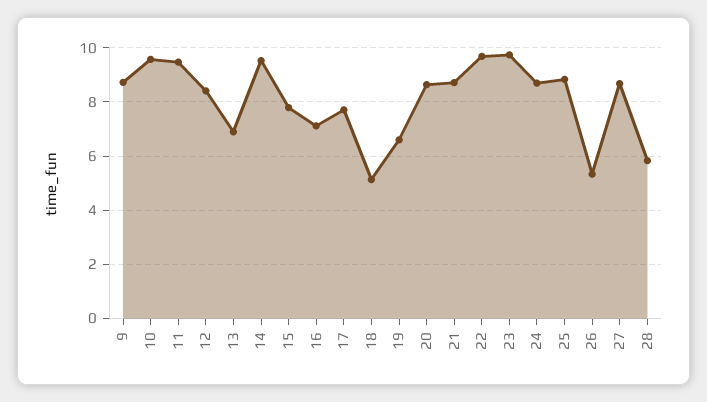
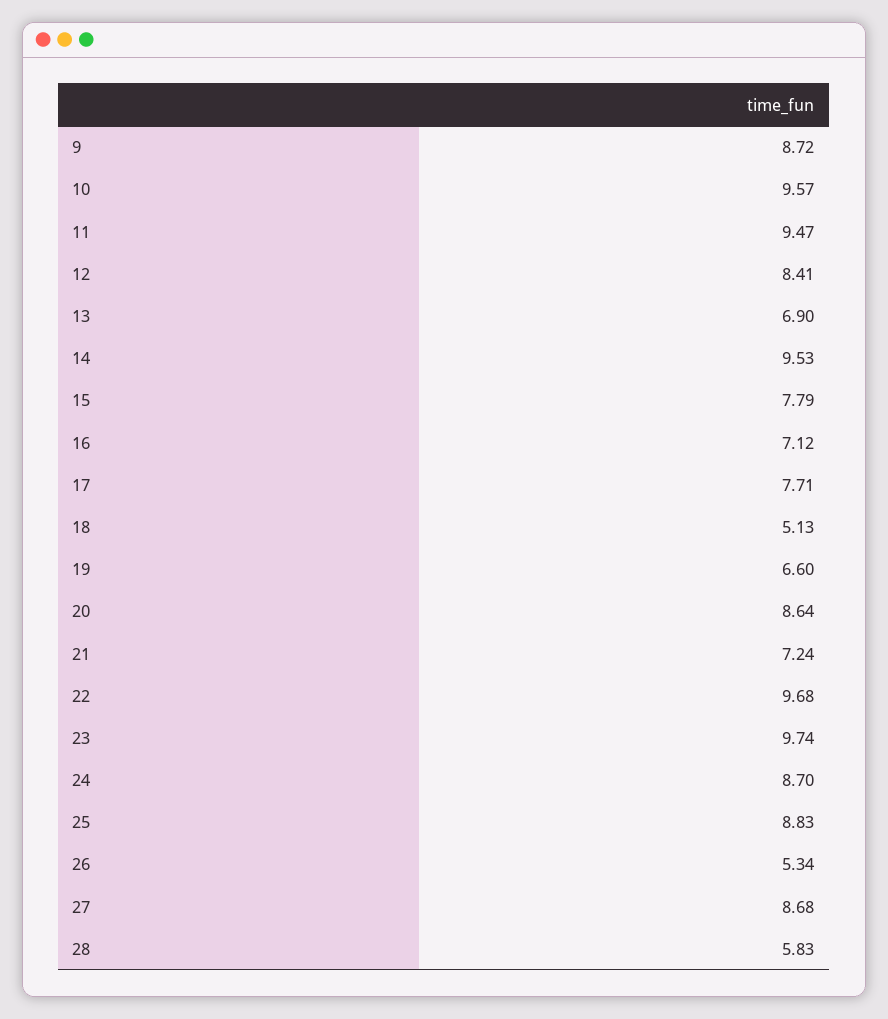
21: 8.75 -> 7.24

